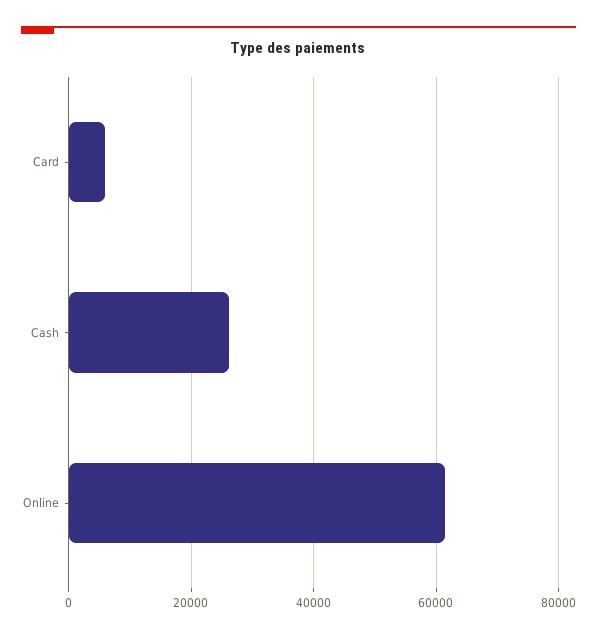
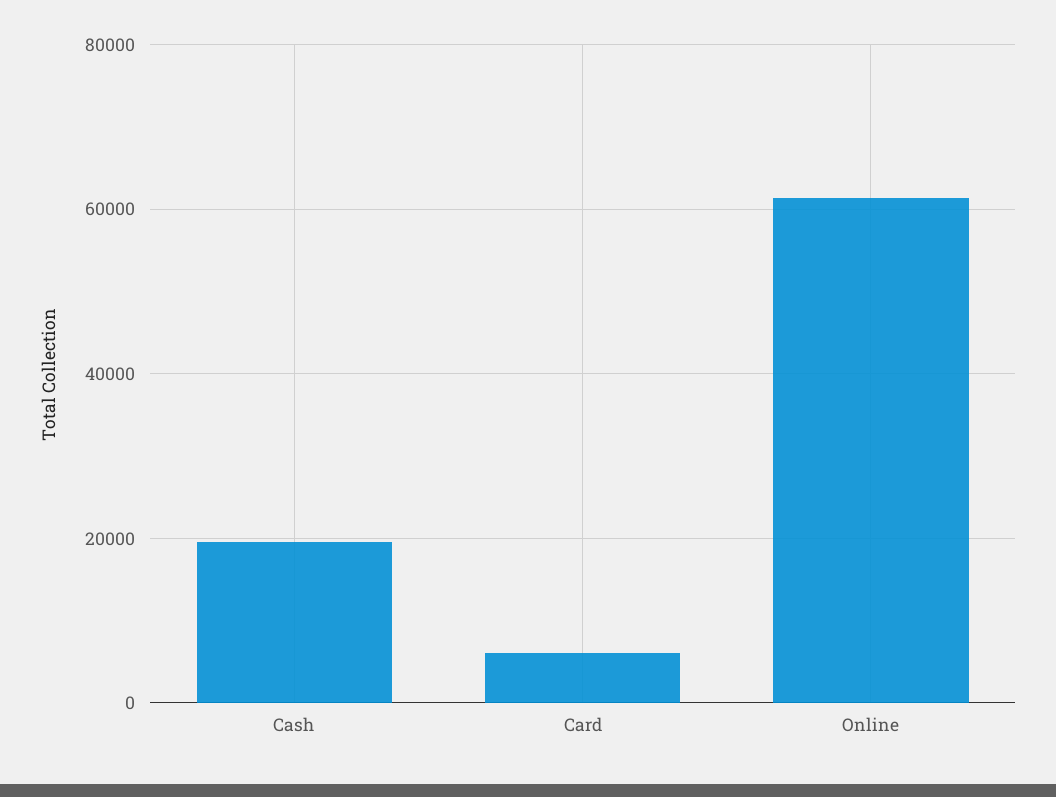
Cash: 26000 -> 20000

